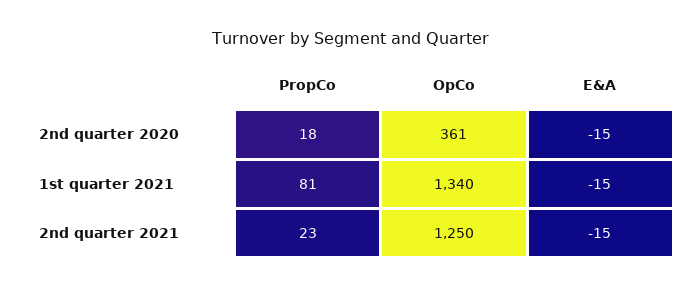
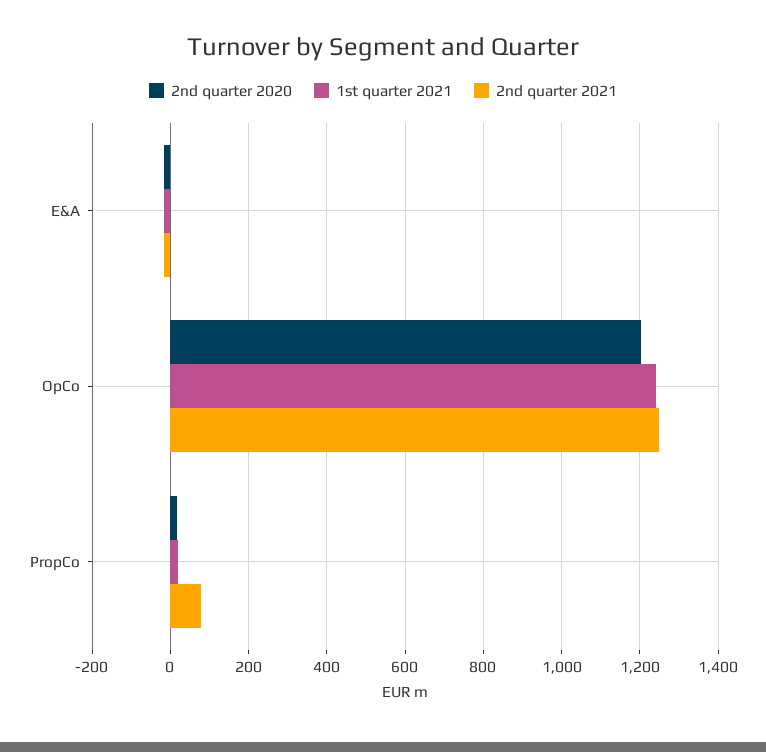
2nd quarter 2020, OpCo: 361 -> 1200
1st quarter 2021, PropCo: 81 -> 20
1st quarter 2021, OpCo: 1340 -> 1240
2nd quarter 2021, PropCo: 23 -> 80

